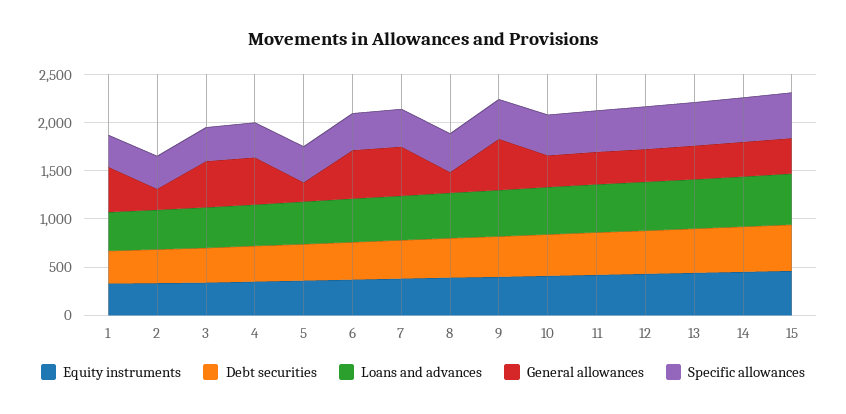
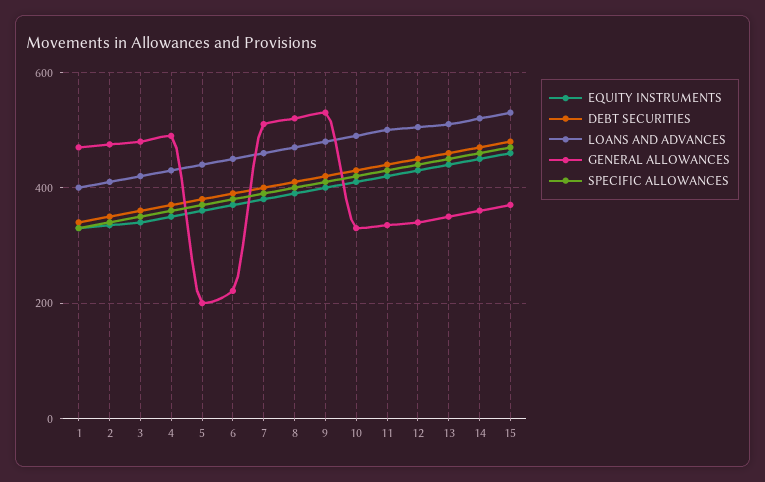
General allowances, 2: 200 -> 480
General allowances, 6: 500 -> 220
General allowances, 8: 200 -> 520

